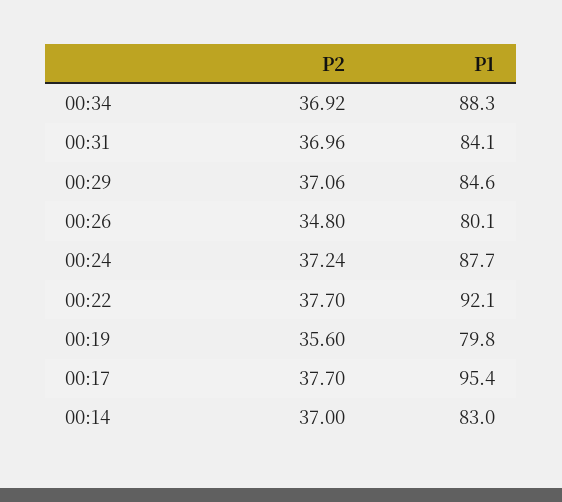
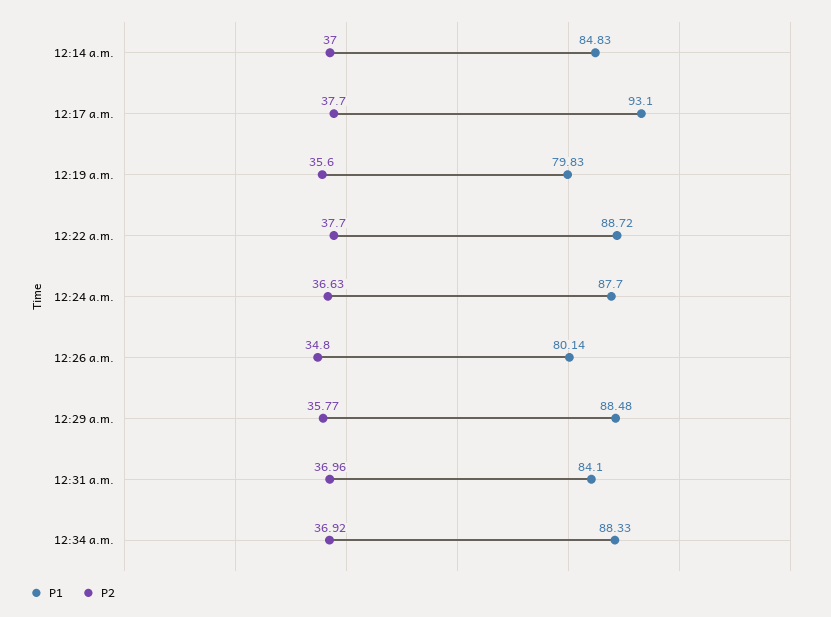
P2, 00:29: 37.06 -> 35.77
P1, 00:29: 84.6 -> 88.48
P2, 00:24: 37.24 -> 36.63
P1, 00:22: 92.1 -> 88.72
P1, 00:17: 95.4 -> 93.1
P1, 00:14: 83 -> 84.83

